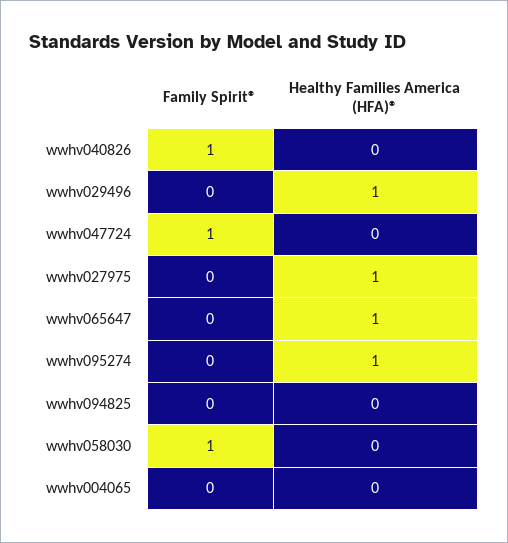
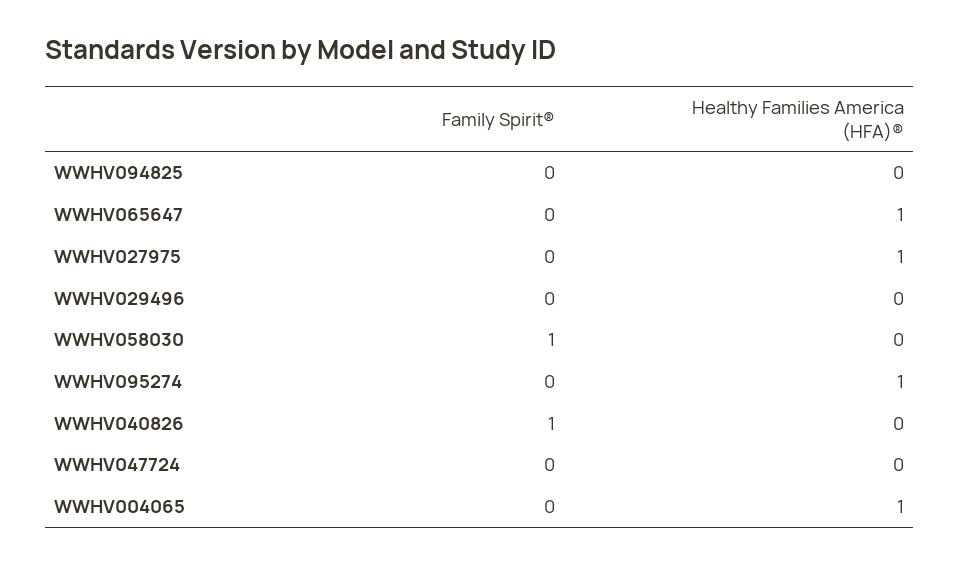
Healthy Families America (HFA)®, wwhv029496: 1 -> 0
Family Spirit®, wwhv047724: 1 -> 0
Healthy Families America (HFA)®, wwhv004065: 0 -> 1

